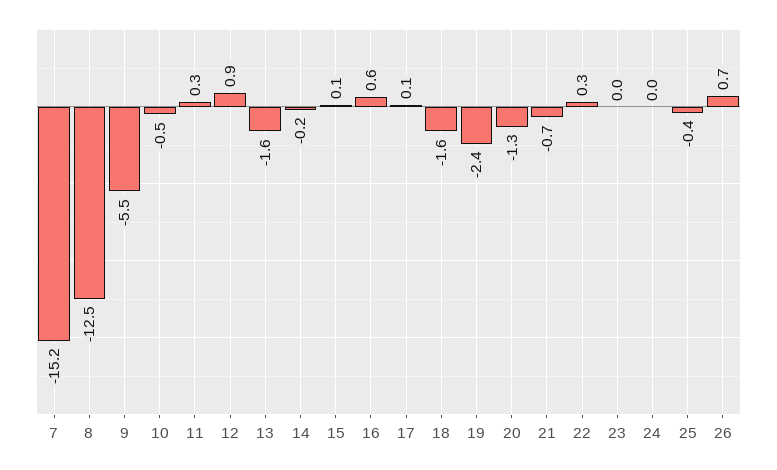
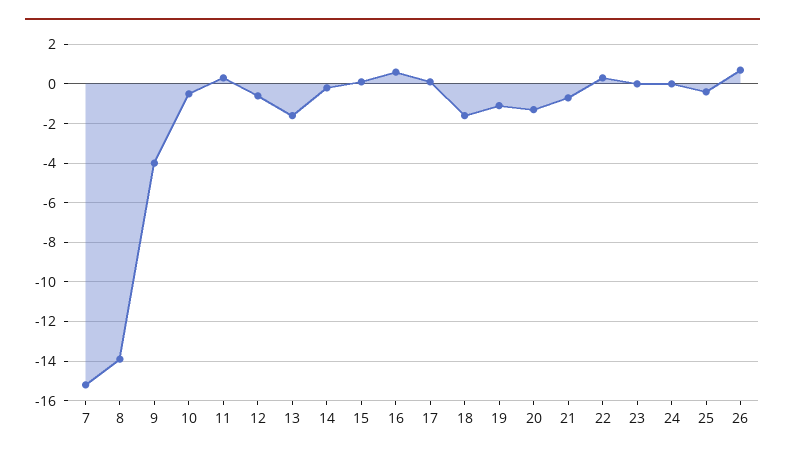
8: -12.5 -> -14
9: -5.5 -> -4
12: 0.9 -> -0.5
19: -2.4 -> -1

